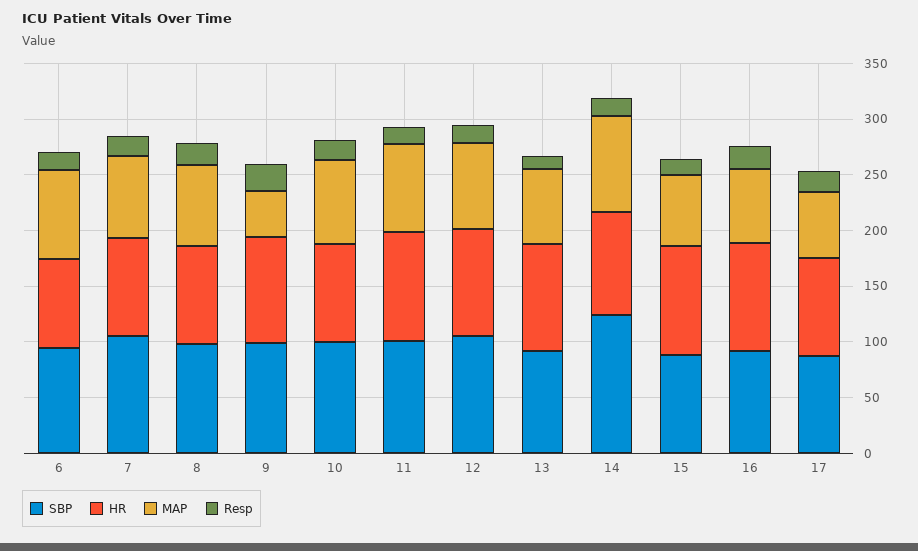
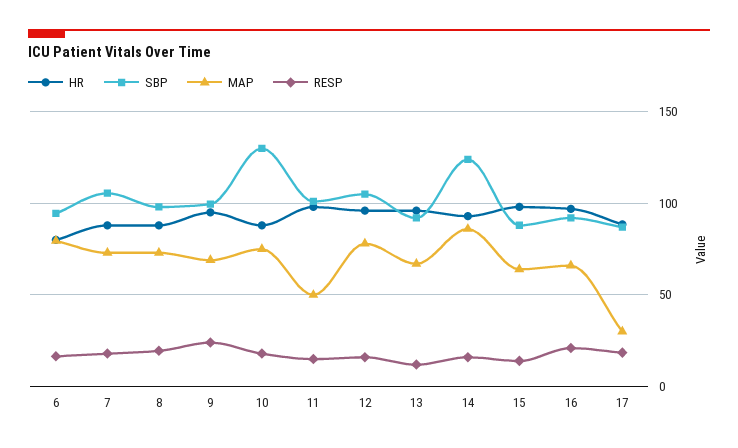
MAP, 9: 40 -> 70
SBP, 10: 100 -> 130
MAP, 11: 80 -> 50
MAP, 17: 60 -> 30

